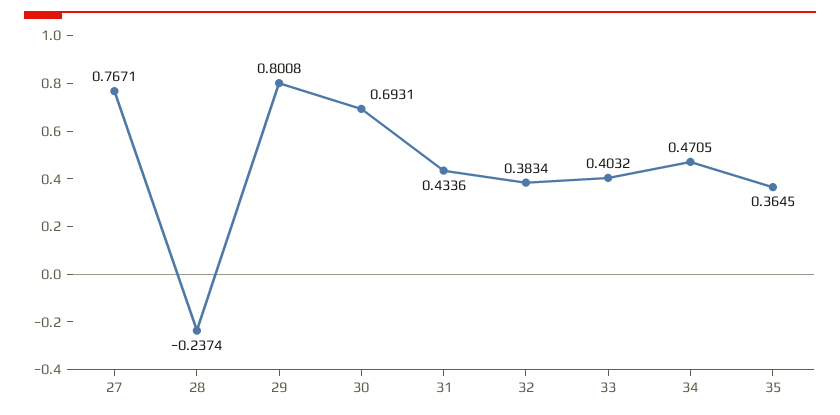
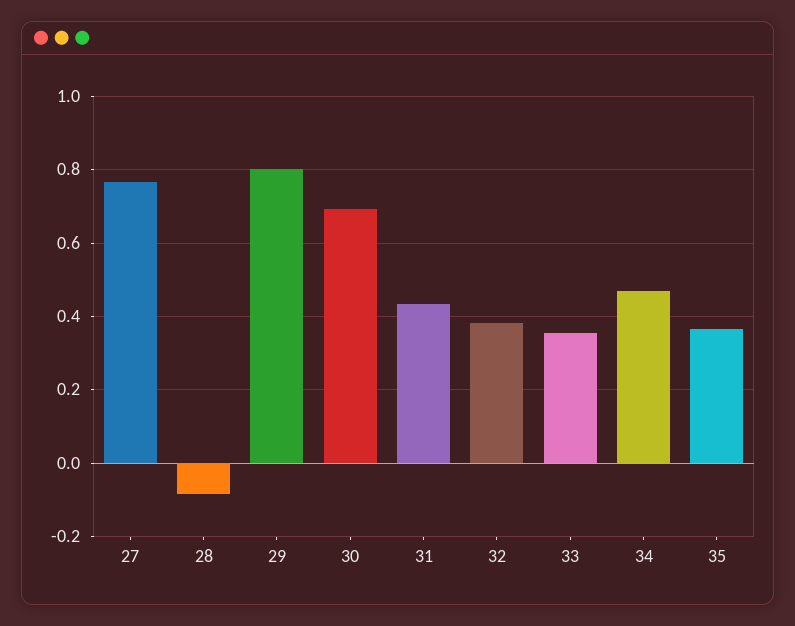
28: -0.2374 -> -0.08
33: 0.4032 -> 0.36

